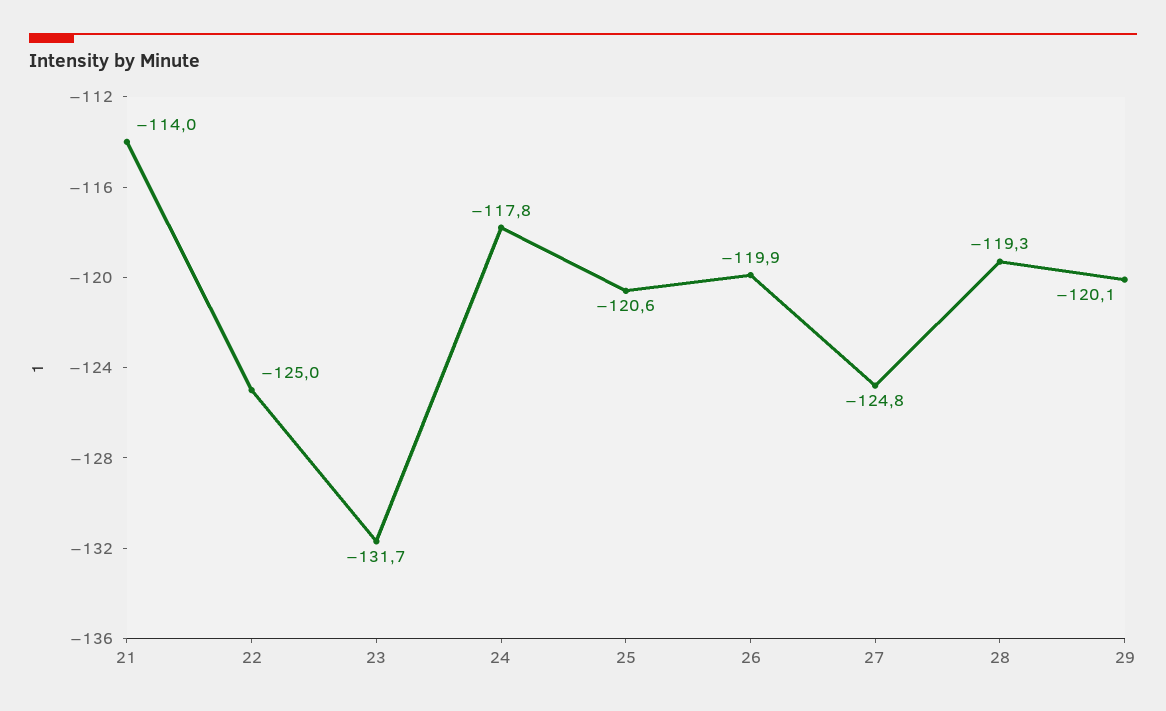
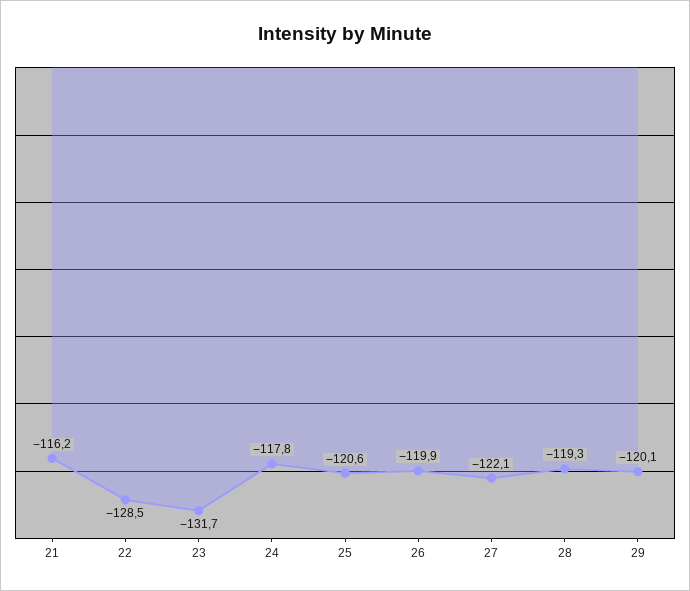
21: -114 -> -116.2
22: -125 -> -128.5
27: -124.8 -> -122.1

